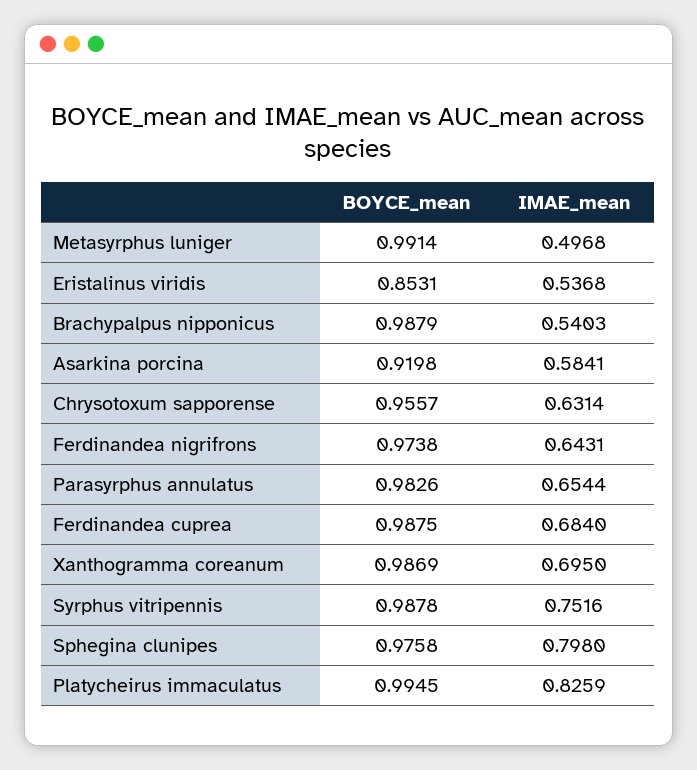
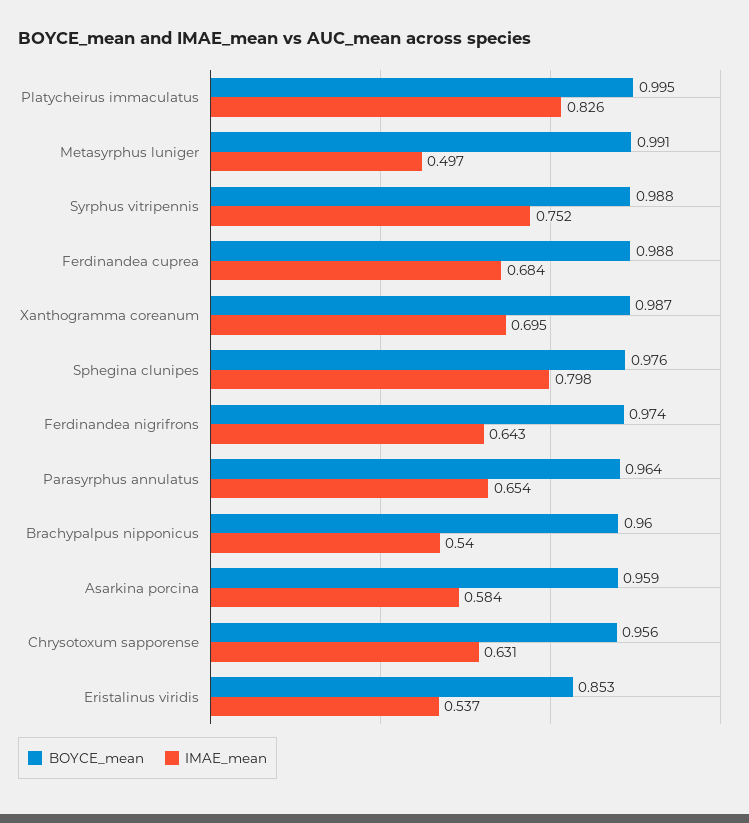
BOYCE_mean, Brachypalpus nipponicus: 0.9879 -> 0.96
BOYCE_mean, Asarkina porcina: 0.9198 -> 0.959
BOYCE_mean, Parasyrphus annulatus: 0.9826 -> 0.964

